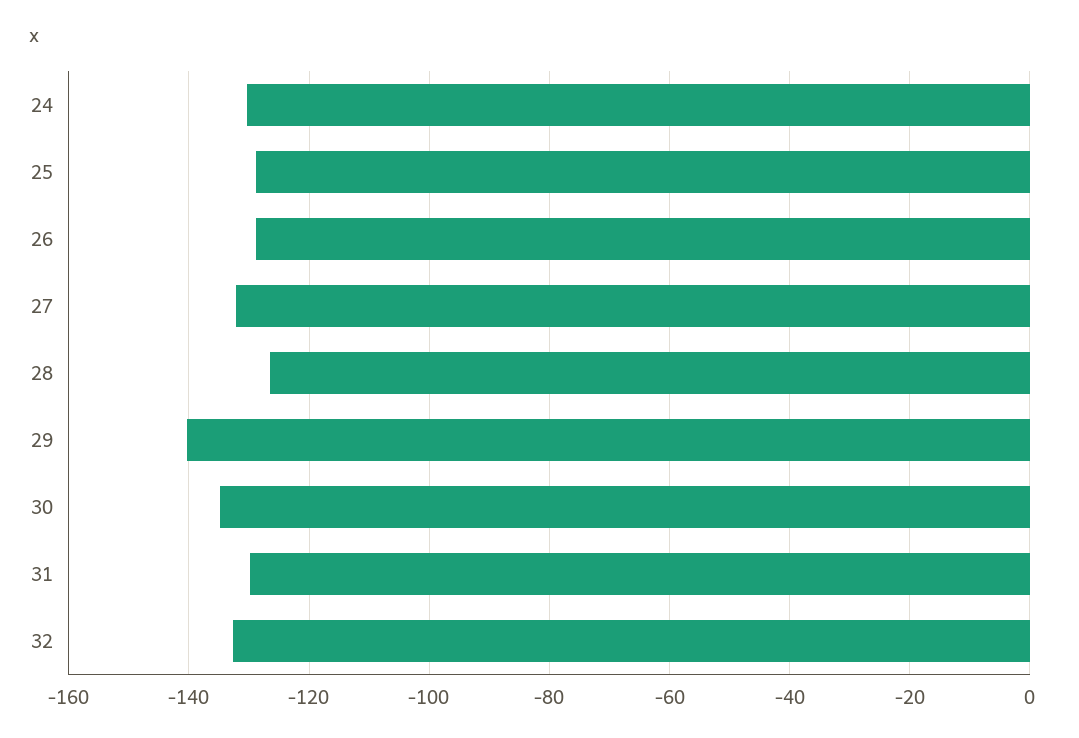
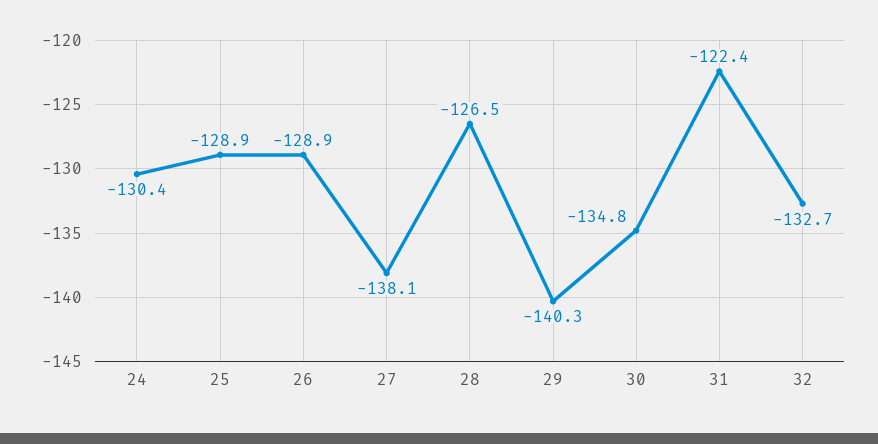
27: -132 -> -138.1
31: -130 -> -122.4

